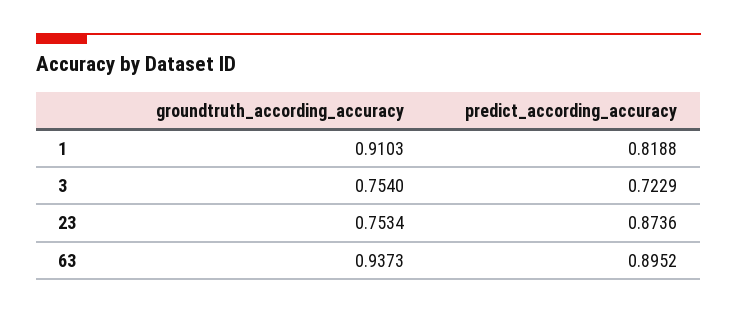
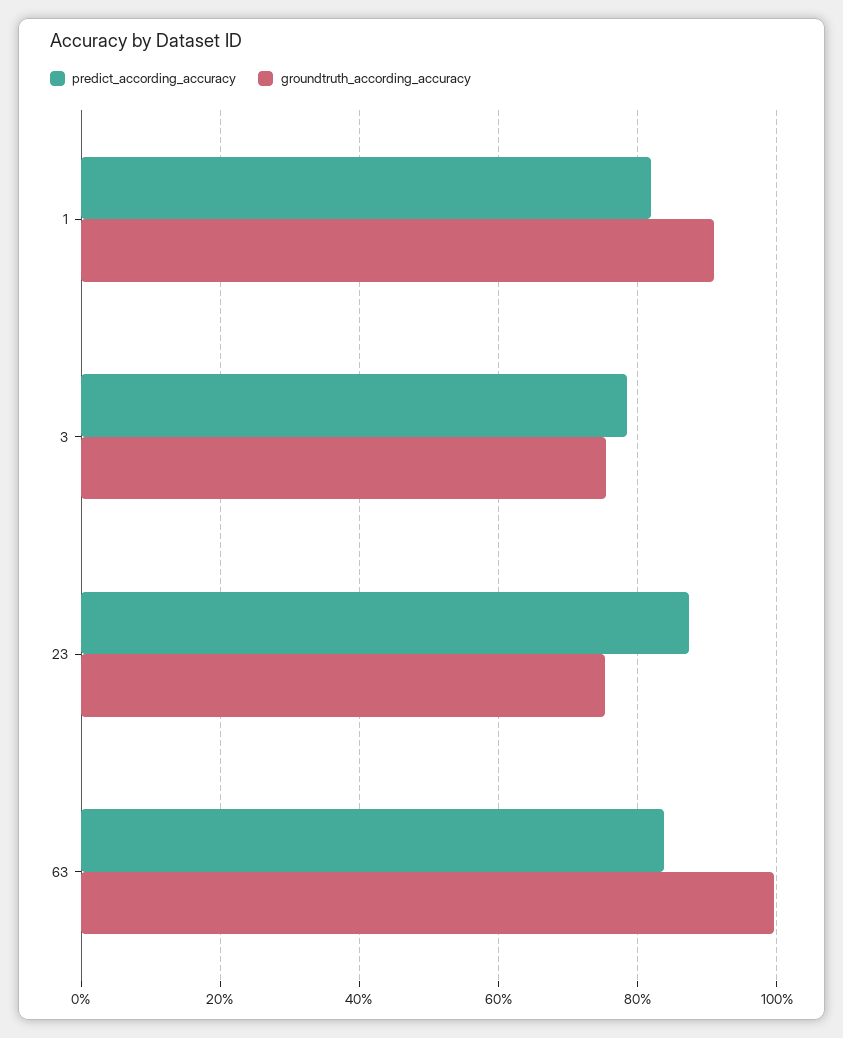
predict_according_accuracy, 3: 0.7229 -> 0.78
groundtruth_according_accuracy, 63: 0.9373 -> 1
predict_according_accuracy, 63: 0.8952 -> 0.84

